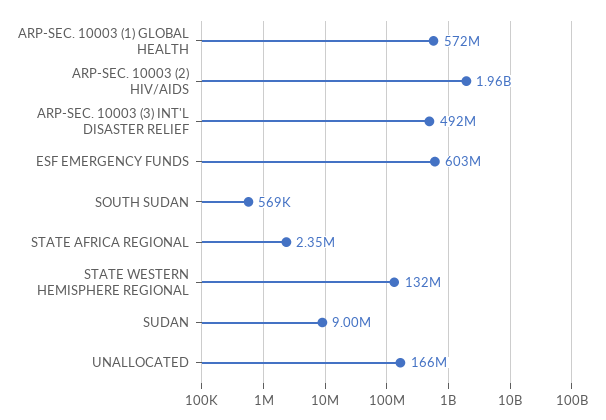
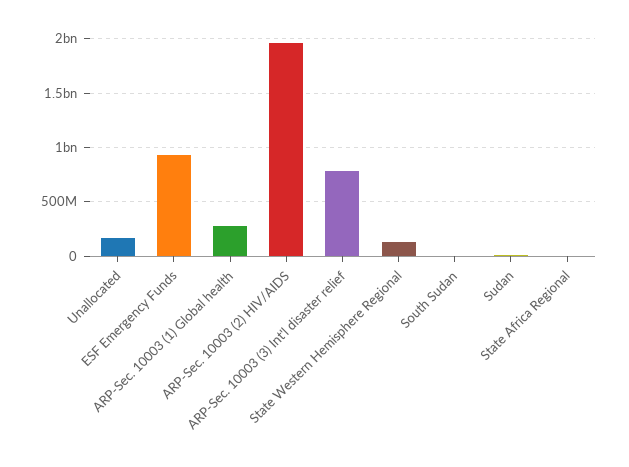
ARP-SEC. 10003 (1) GLOBAL HEALTH: 572000000 -> 300000000
ARP-SEC. 10003 (3) INT'L DISASTER RELIEF: 492000000 -> 800000000
ESF EMERGENCY FUNDS: 603000000 -> 900000000

